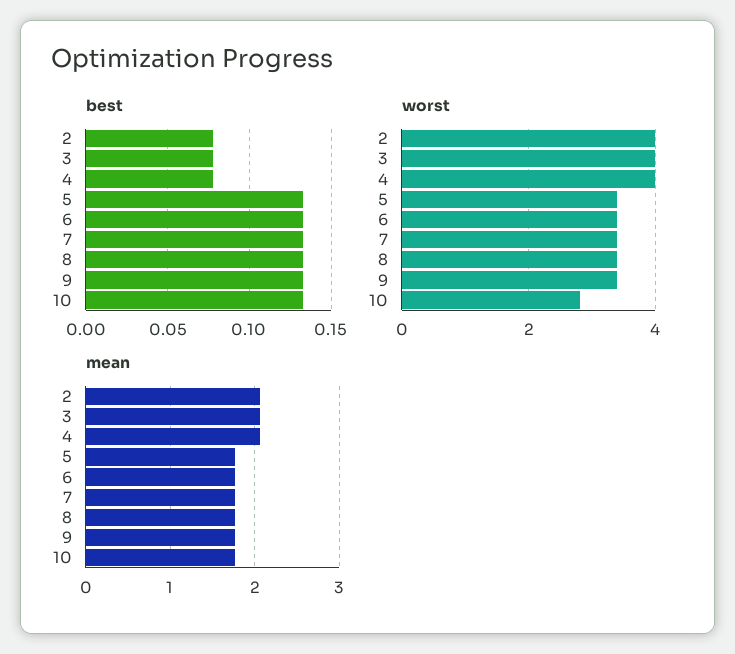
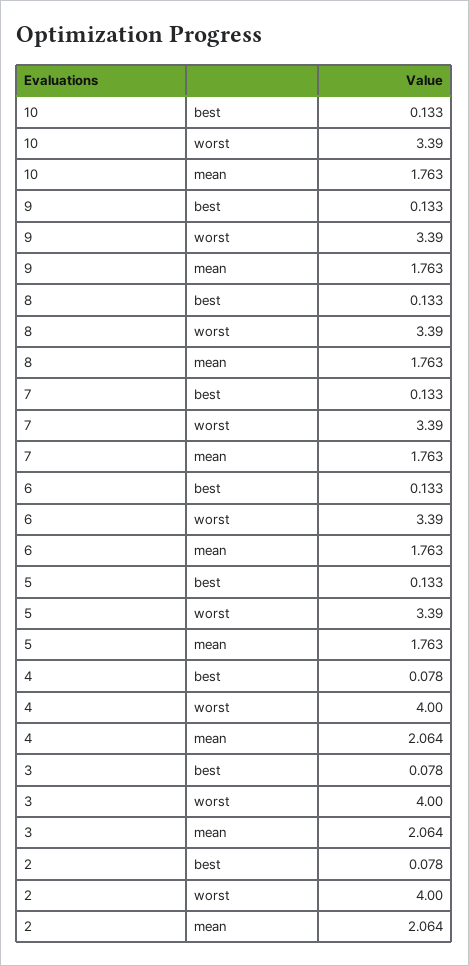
worst, 10: 2.8 -> 3.39

